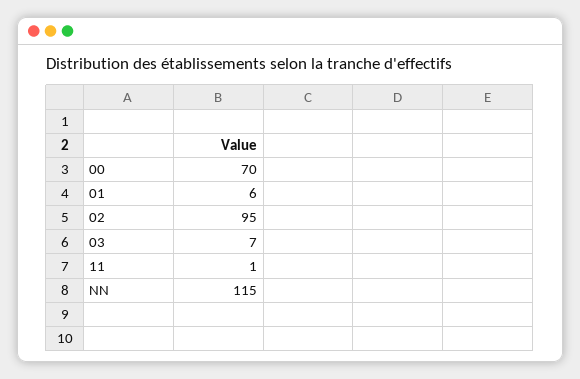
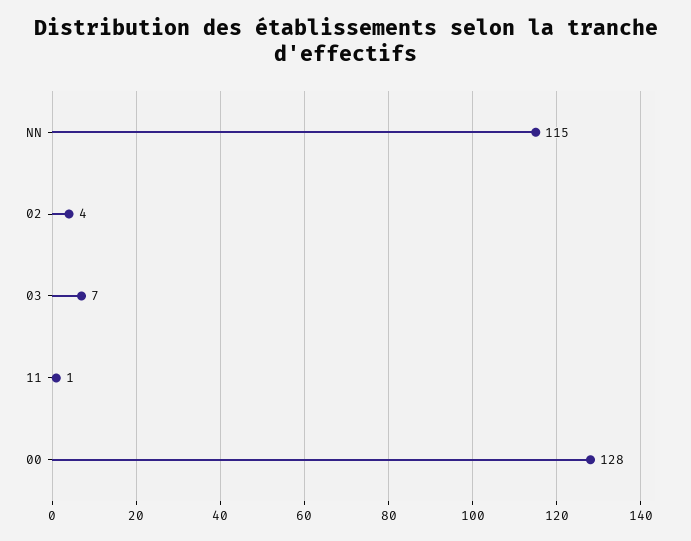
00: 70 -> 128
01: 6 -> none
02: 95 -> 4

